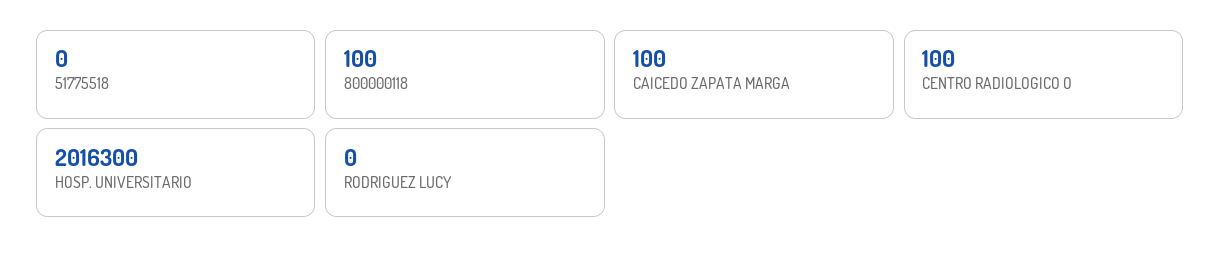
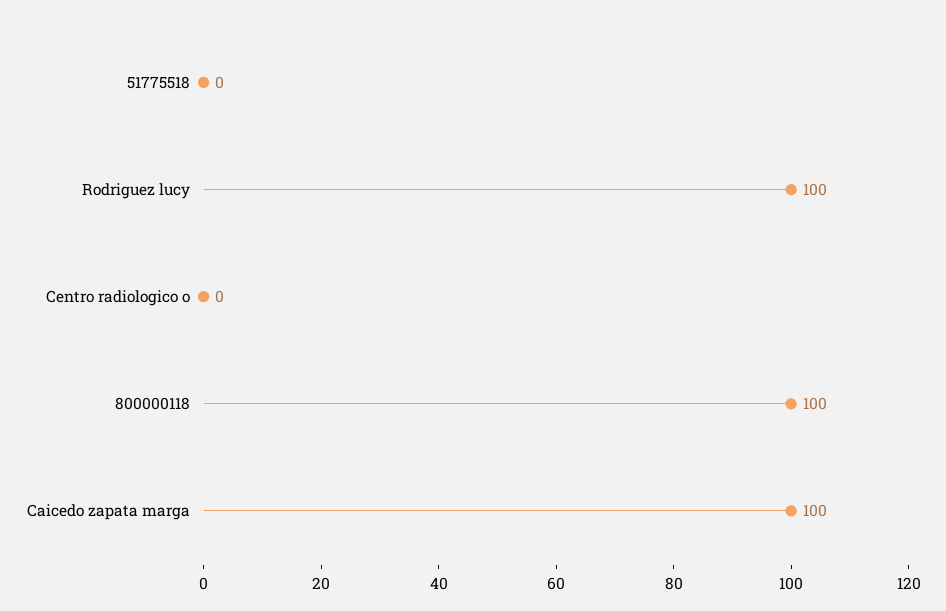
CENTRO RADIOLOGICO O: 100 -> 0
HOSP. UNIVERSITARIO: 2016300 -> none
RODRIGUEZ LUCY: 0 -> 100

